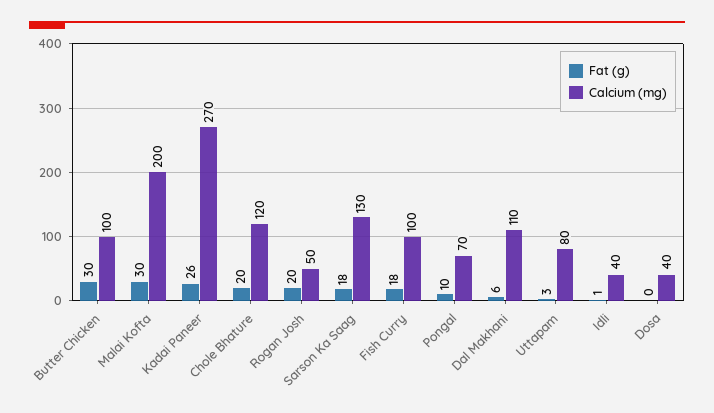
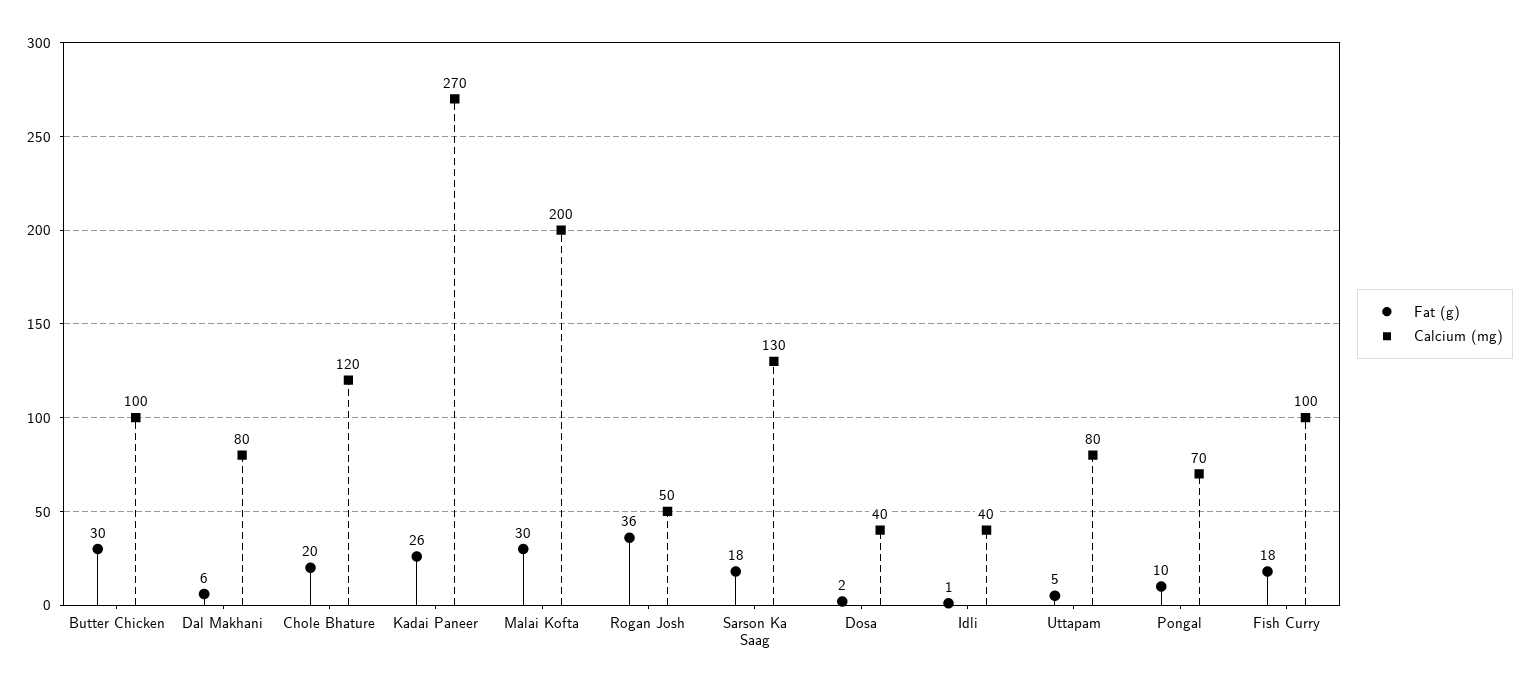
Fat (g), Rogan Josh: 20 -> 36
Calcium (mg), Dal Makhani: 110 -> 80
Fat (g), Uttapam: 3 -> 5
Fat (g), Dosa: 0 -> 2

